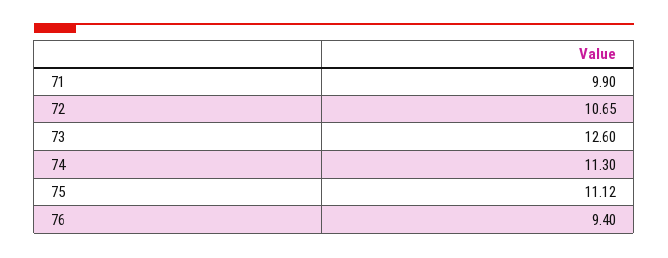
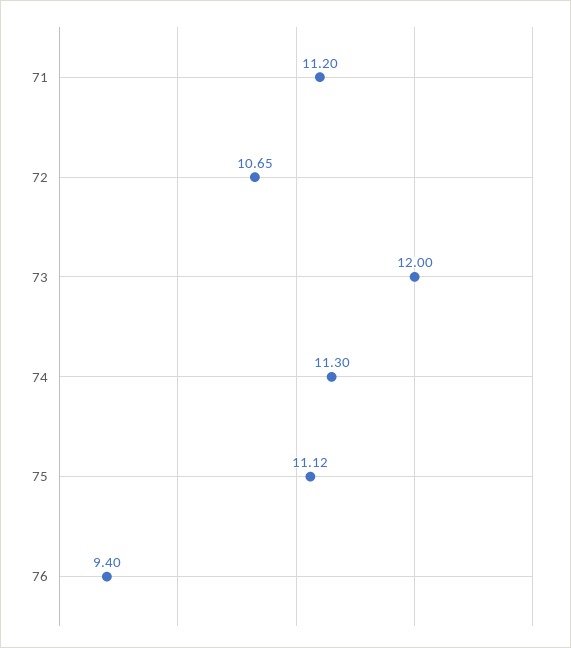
71: 9.9 -> 11.2
73: 12.6 -> 12

